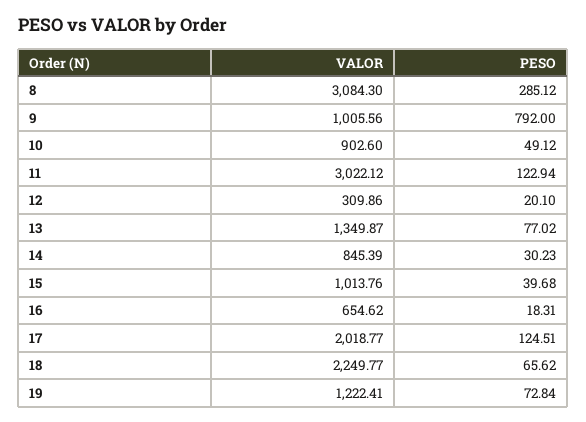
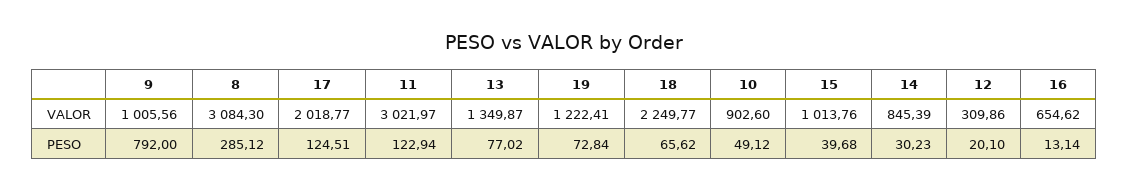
VALOR, 11: 3022.12 -> 3021.97
PESO, 16: 18.31 -> 13.14

